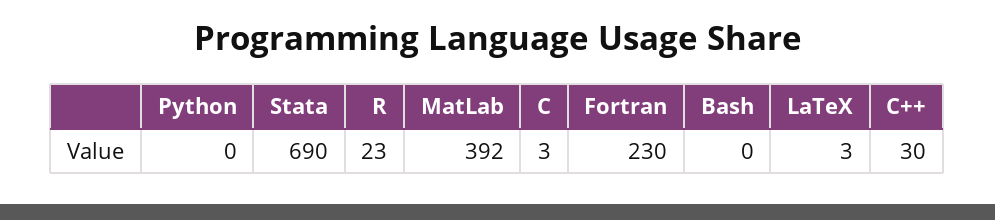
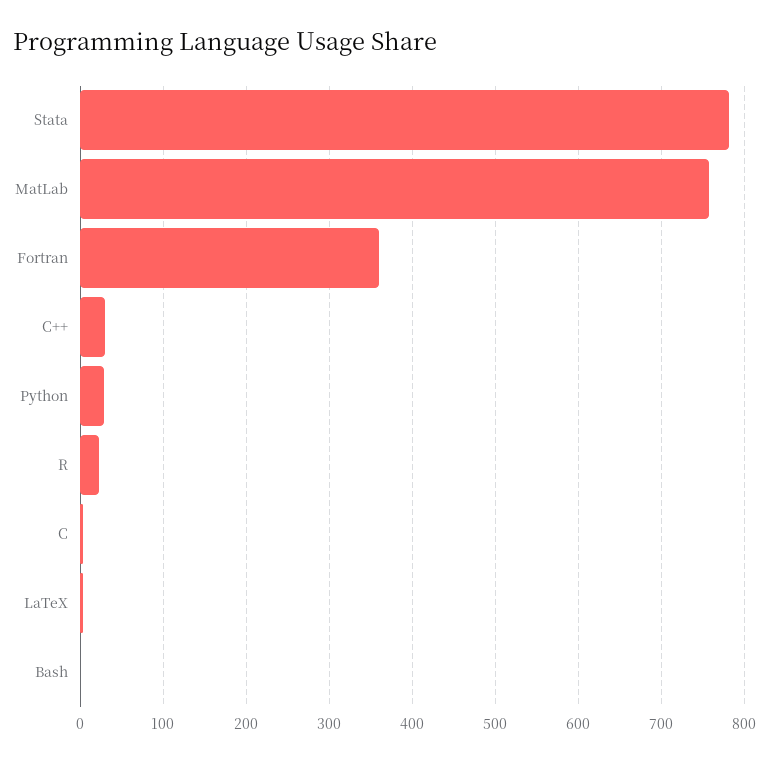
Python: 0 -> 30
Stata: 690 -> 780
MatLab: 392 -> 760
Fortran: 230 -> 360

